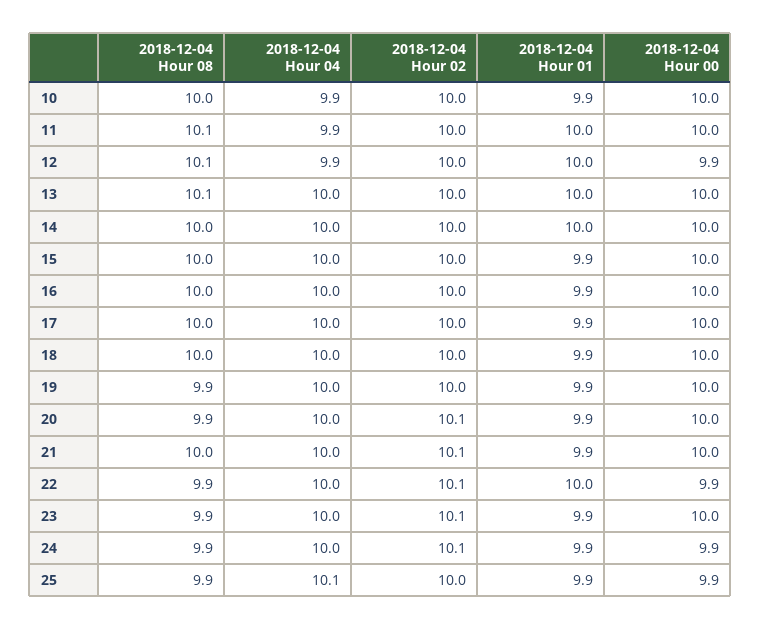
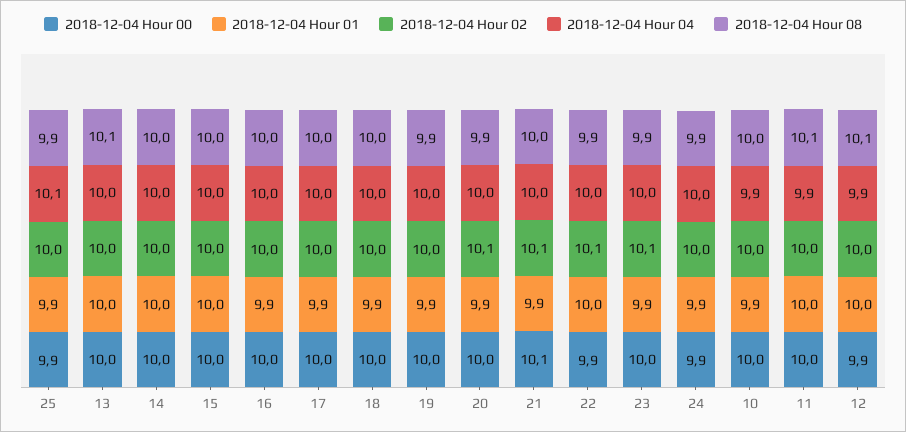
2018-12-04 Hour 01, 15: 9.9 -> 10
2018-12-04 Hour 00, 21: 10 -> 10.1
2018-12-04 Hour 02, 24: 10.1 -> 10

